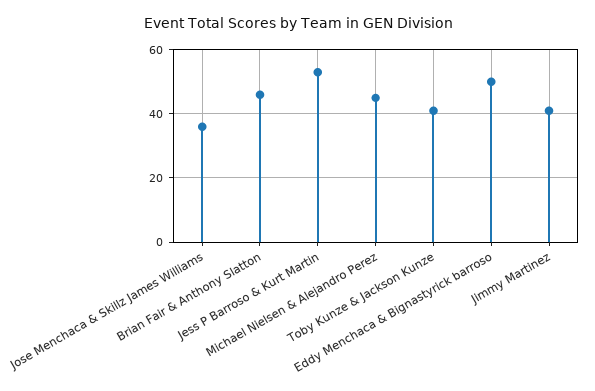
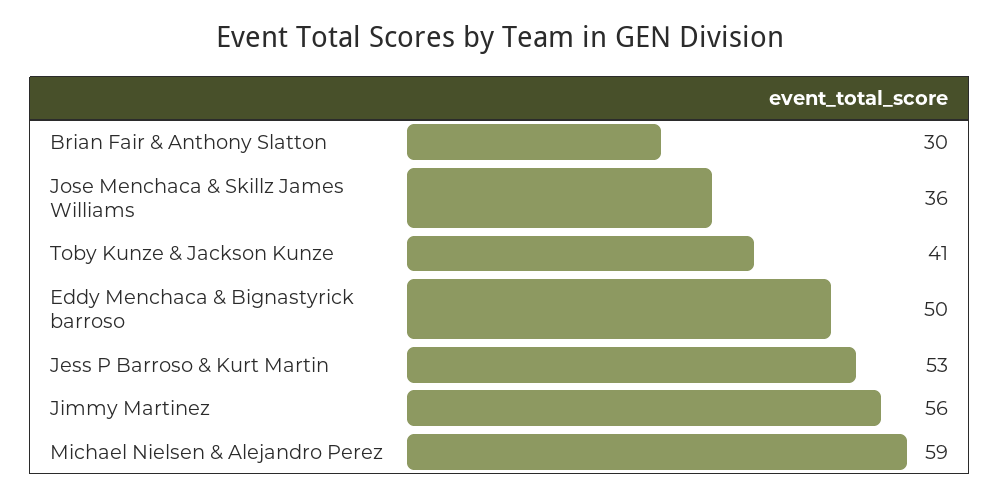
Brian Fair & Anthony Slatton: 45 -> 30
Michael Nielsen & Alejandro Perez: 45 -> 59
Jimmy Martinez: 40 -> 56

